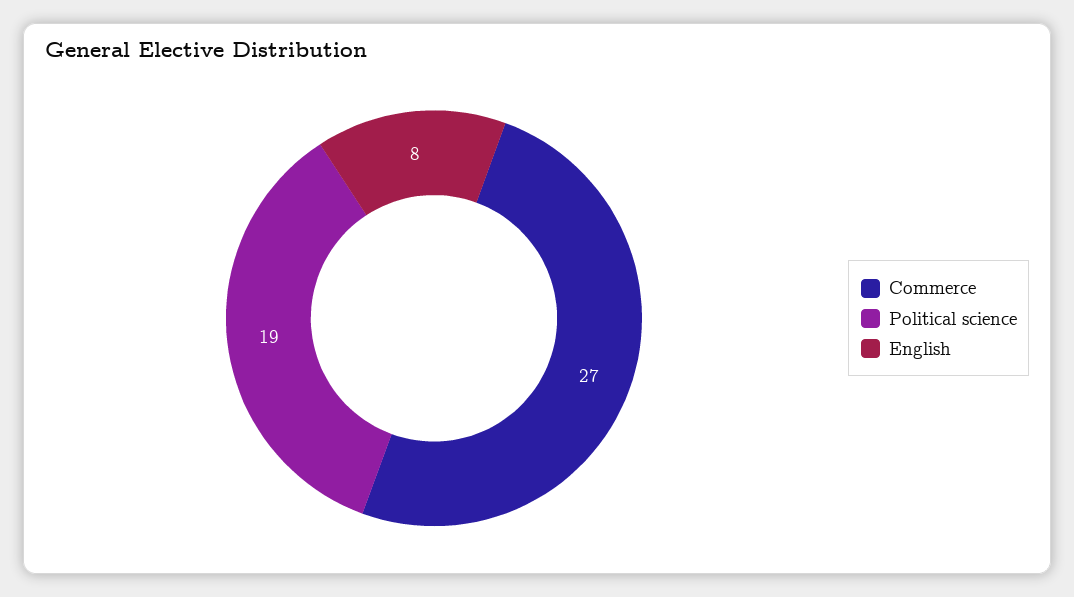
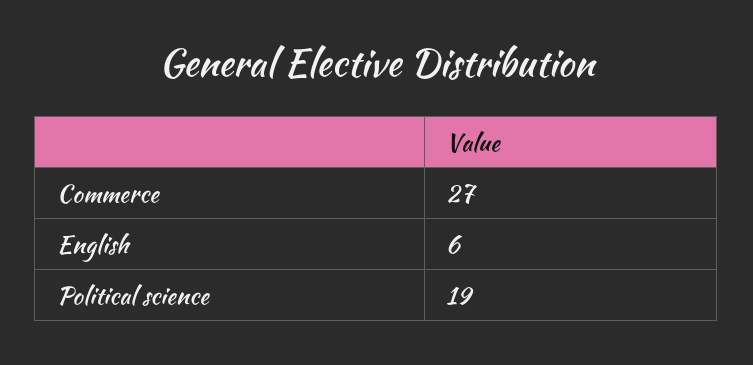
English: 8 -> 6

